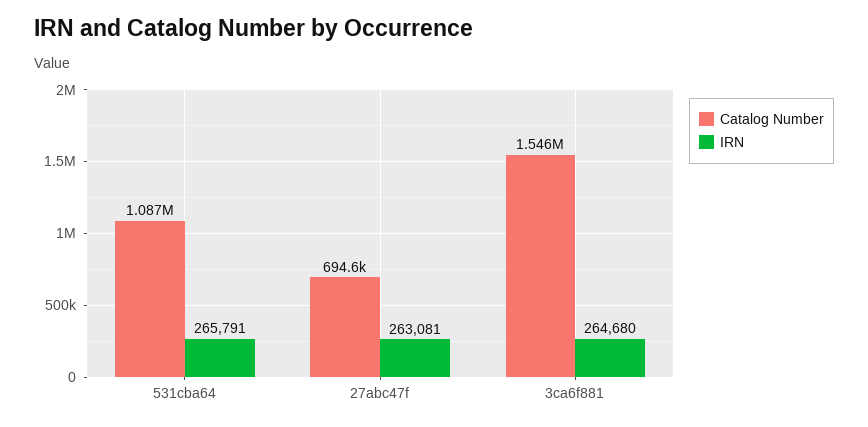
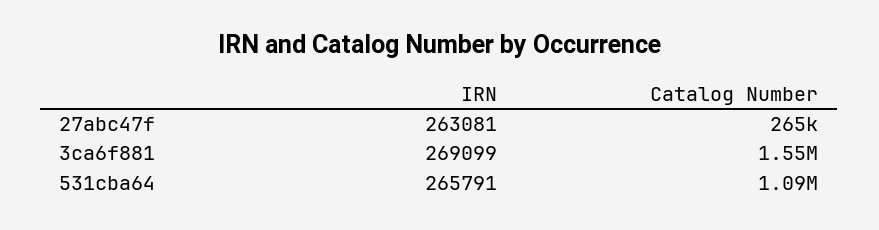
Catalog Number, 27abc47f: 694600 -> 265000
IRN, 3ca6f881: 264680 -> 269099

